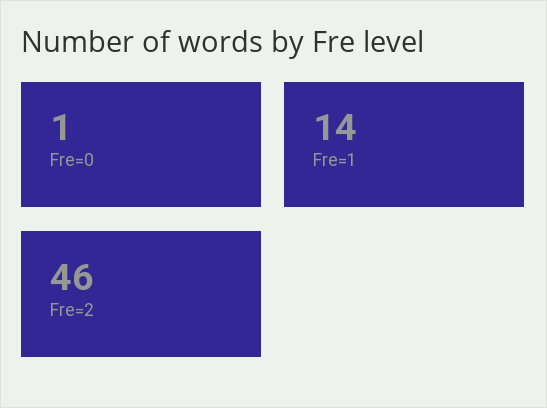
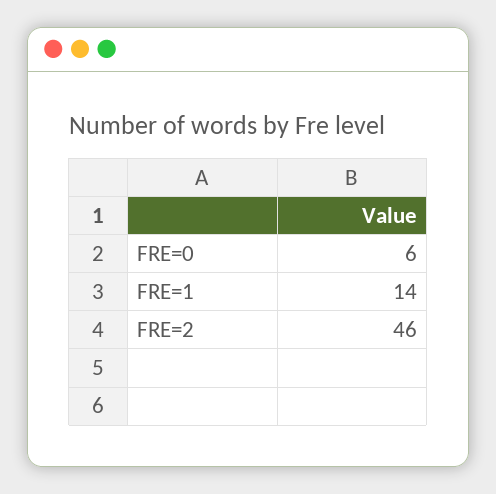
Fre=0: 1 -> 6

